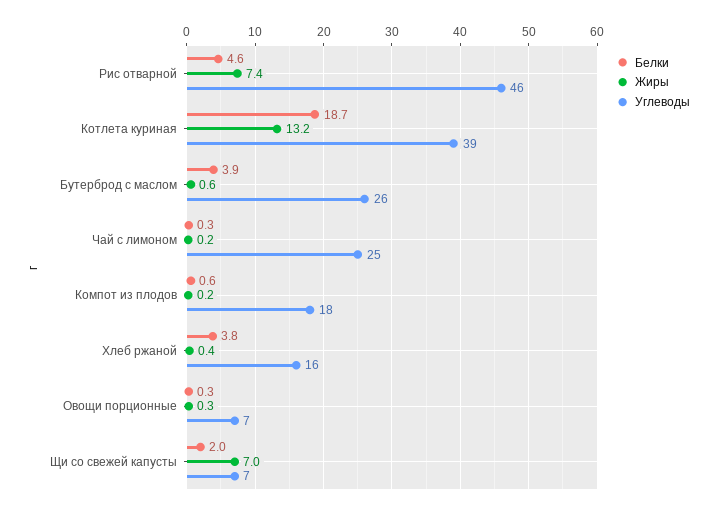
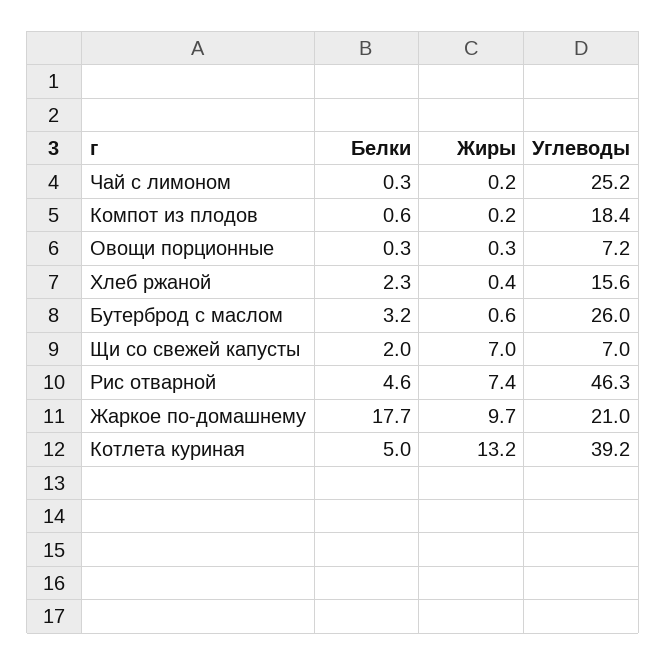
Белки, Котлета куриная: 18.7 -> 5
Белки, Бутерброд с маслом: 3.9 -> 3.2
Белки, Хлеб ржаной: 3.8 -> 2.3
Белки, Жаркое по-домашнему: none -> 17.7
Жиры, Жаркое по-домашнему: none -> 9.7
Углеводы, Жаркое по-домашнему: none -> 21

